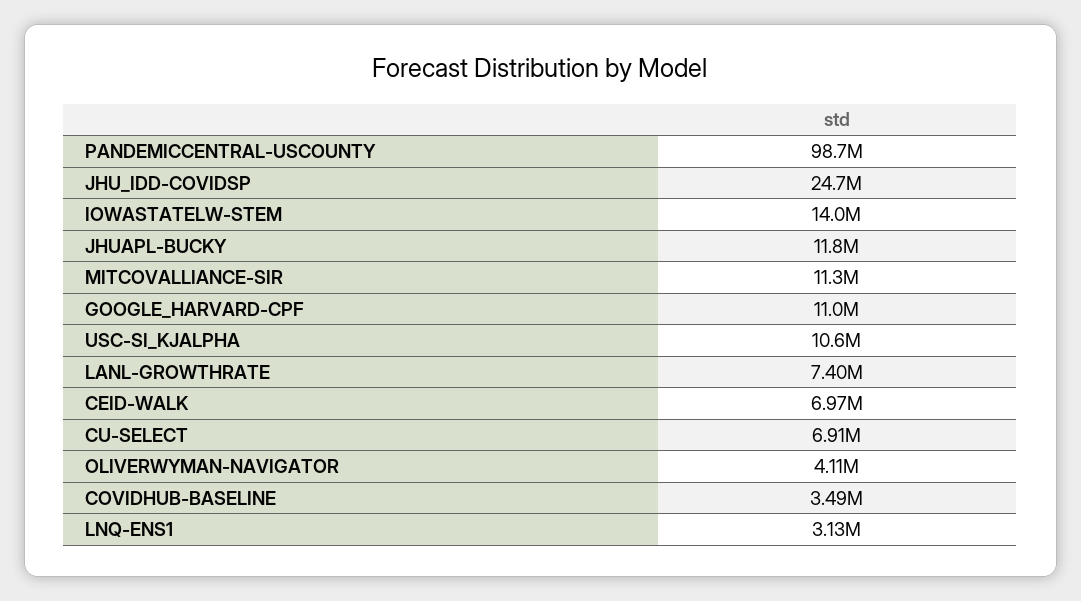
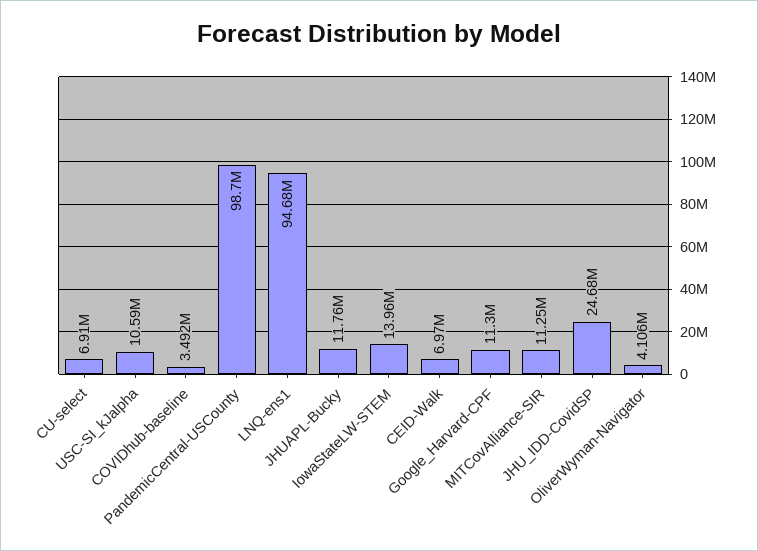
GOOGLE_HARVARD-CPF: 11000000 -> 11300000
LANL-GROWTHRATE: 7400000 -> none
LNQ-ENS1: 3130000 -> 94680000

